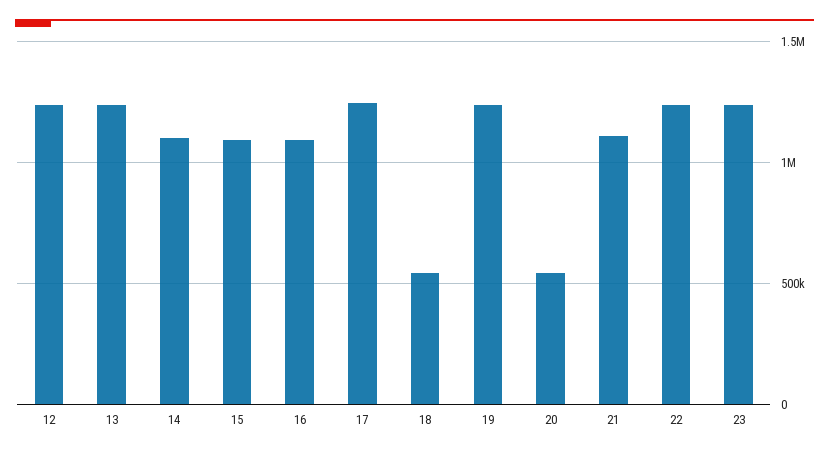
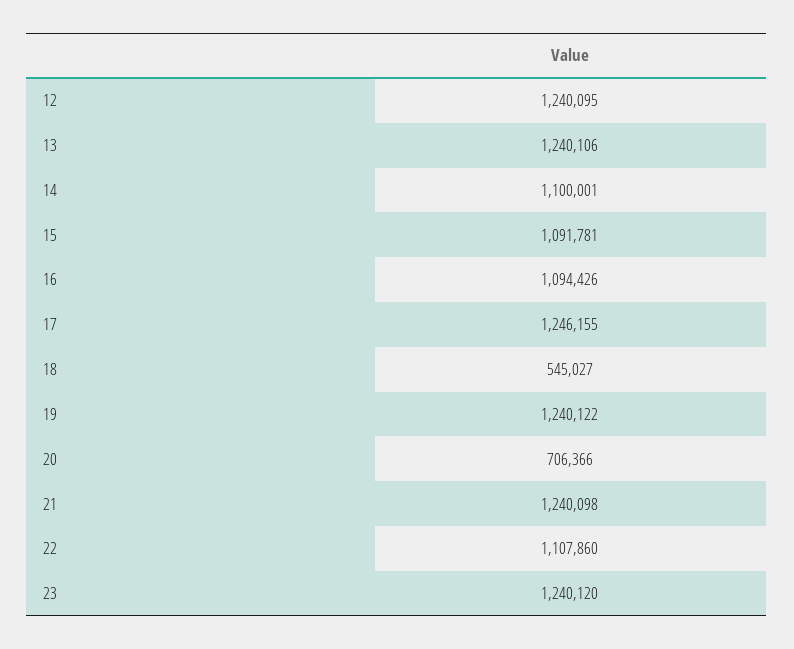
20: 550000 -> 706366
21: 1100000 -> 1240098
22: 1250000 -> 1107860

